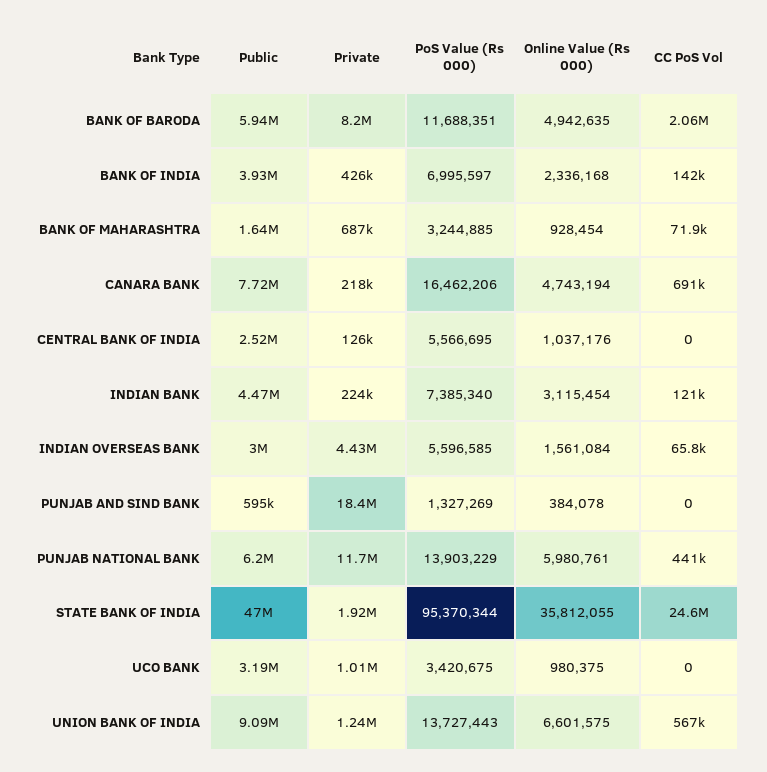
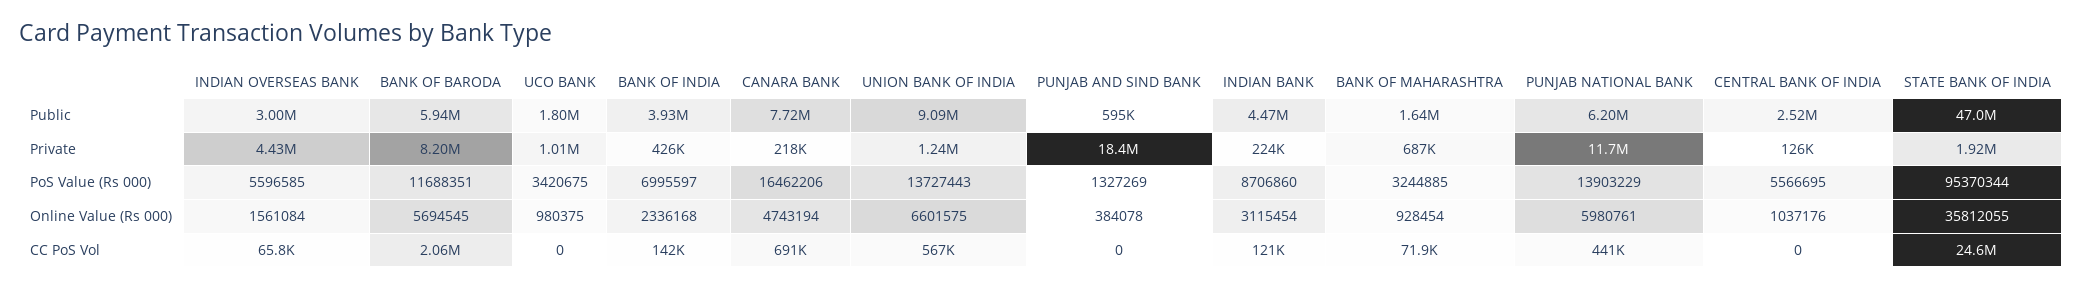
Online Value (Rs 000), BANK OF BARODA: 4942635 -> 5694545
PoS Value (Rs 000), INDIAN BANK: 7385340 -> 8706860
Public, UCO BANK: 3190000 -> 1800000

